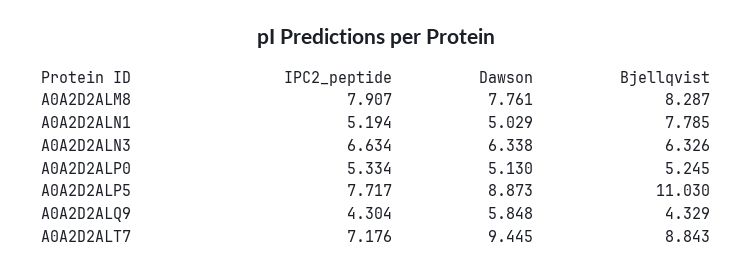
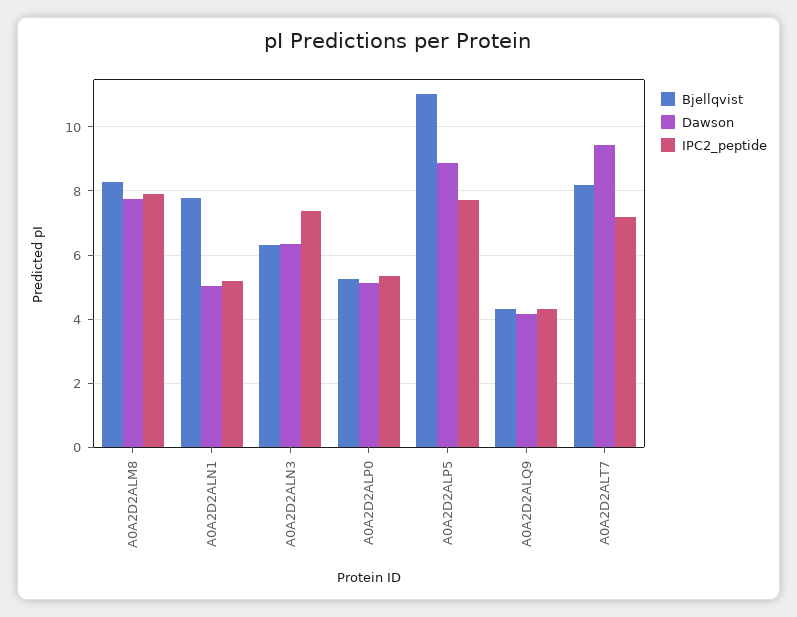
IPC2_peptide, A0A2D2ALN3: 6.634 -> 7.4
Dawson, A0A2D2ALQ9: 5.848 -> 4.2
Bjellqvist, A0A2D2ALT7: 8.843 -> 8.2

